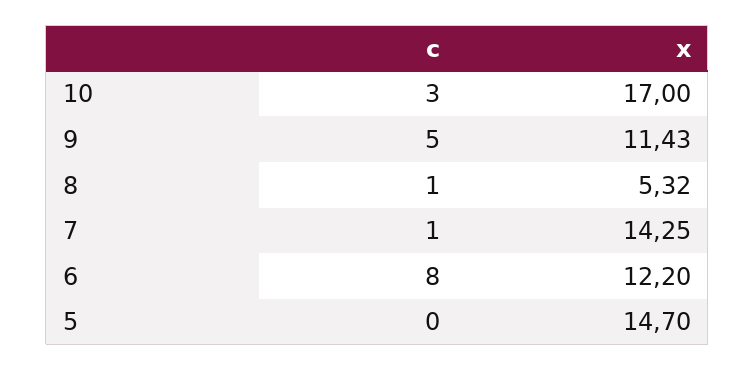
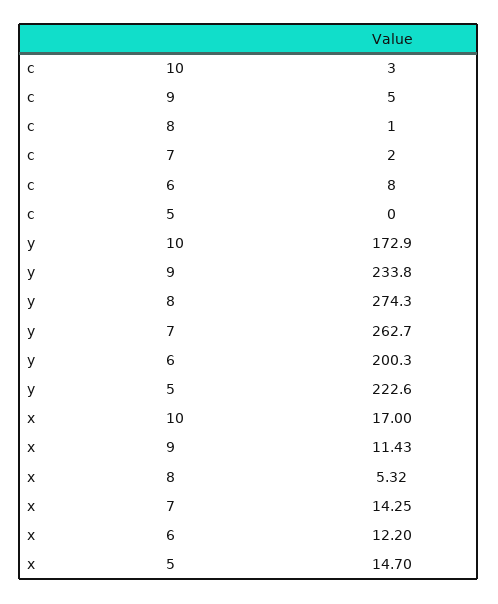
c, 7: 1 -> 2
y, 10: none -> 172.9
y, 9: none -> 233.8
y, 8: none -> 274.3
y, 7: none -> 262.7
y, 6: none -> 200.3
y, 5: none -> 222.6

